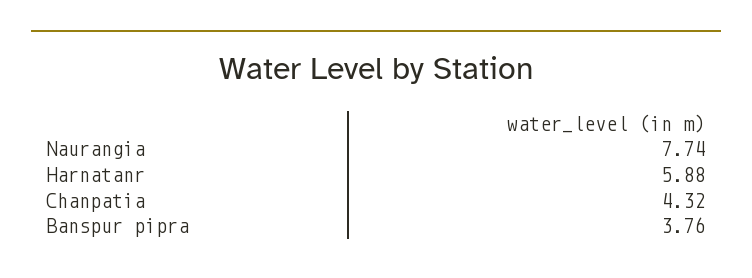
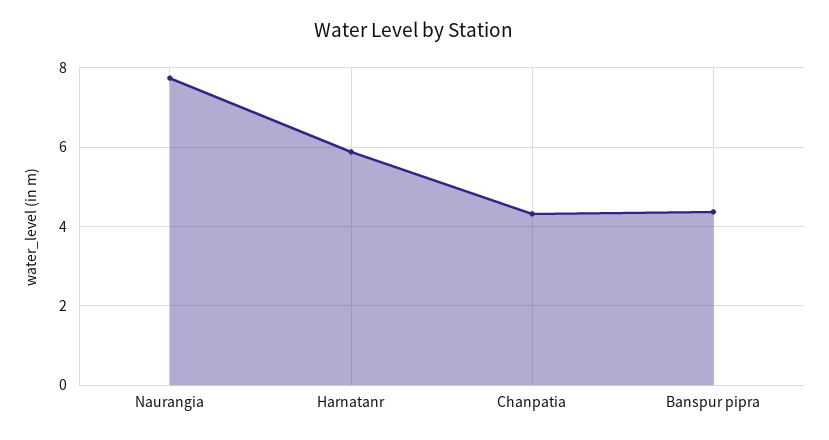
Banspur pipra: 3.76 -> 4.4

